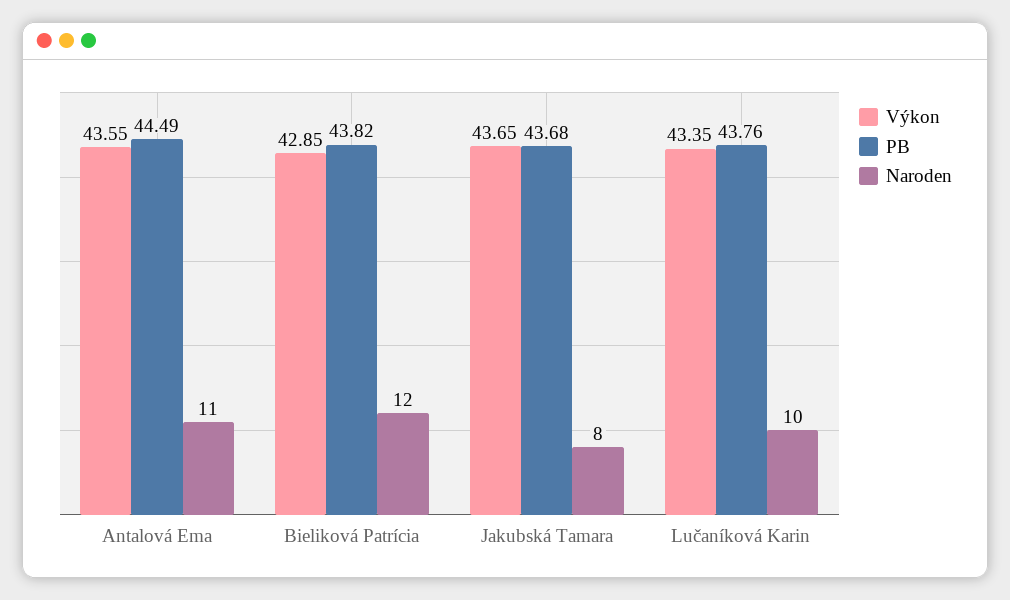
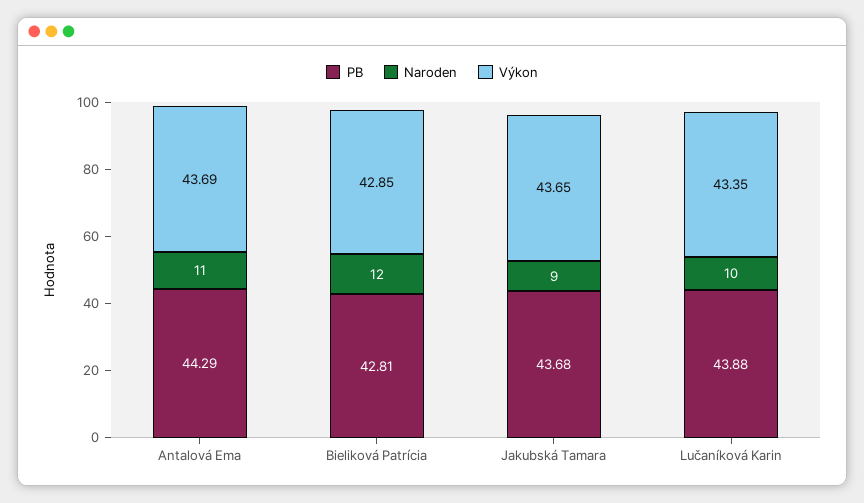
Výkon, Antalová Ema: 43.55 -> 43.69
PB, Antalová Ema: 44.49 -> 44.29
PB, Bieliková Patrícia: 43.82 -> 42.81
Naroden, Jakubská Tamara: 8 -> 9
PB, Lučaníková Karin: 43.76 -> 43.88

